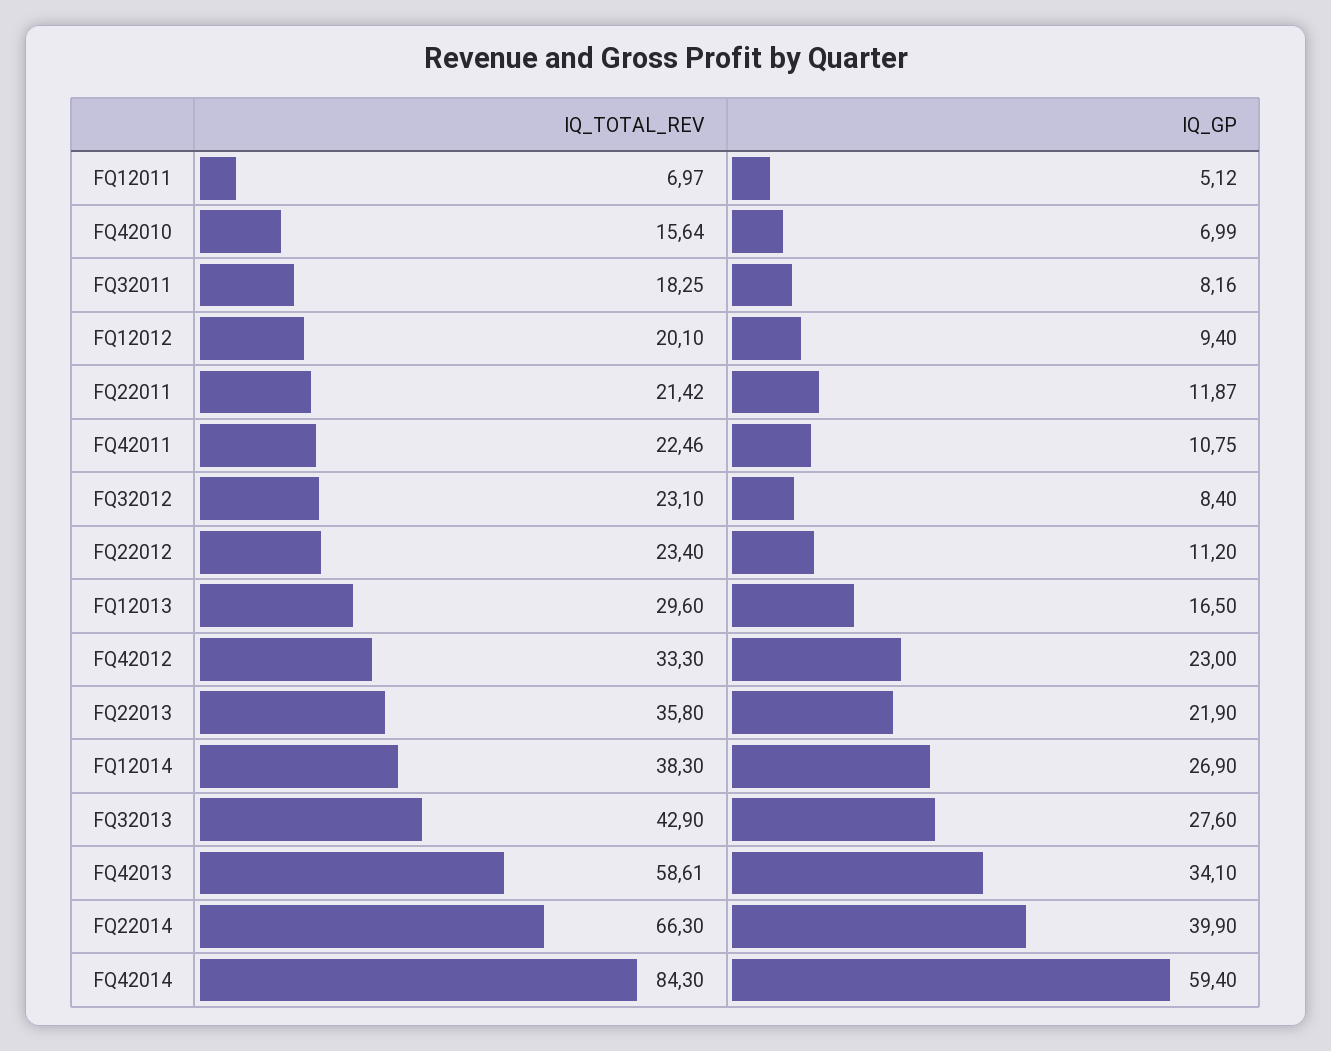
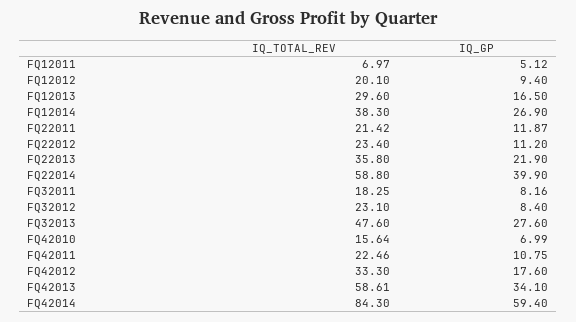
IQ_GP, FQ42012: 23 -> 17.6
IQ_TOTAL_REV, FQ32013: 42.9 -> 47.6
IQ_TOTAL_REV, FQ22014: 66.3 -> 58.8

